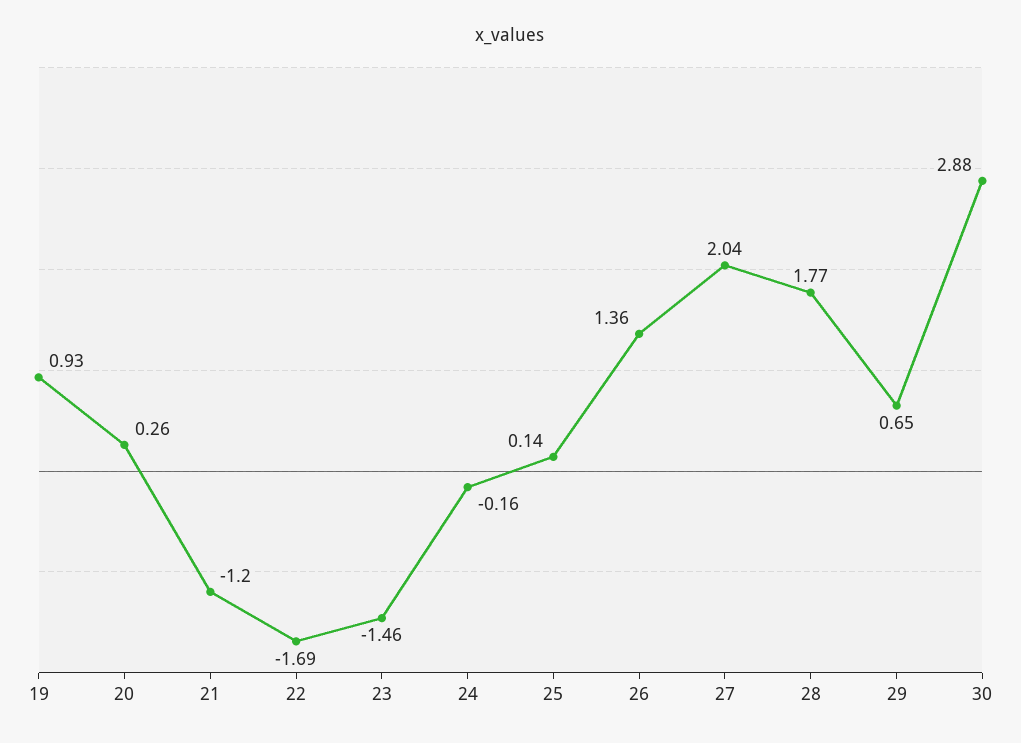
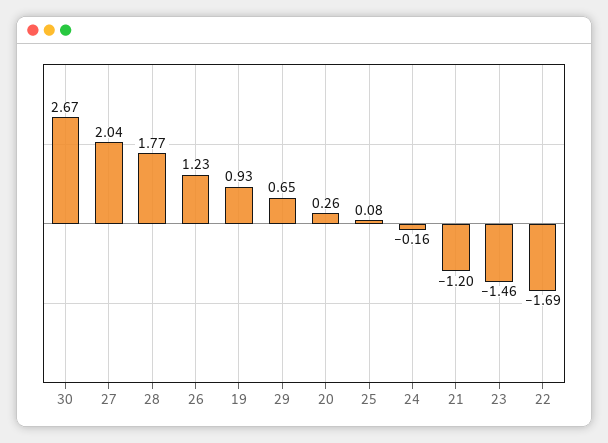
25: 0.14 -> 0.08
26: 1.36 -> 1.23
30: 2.88 -> 2.67

